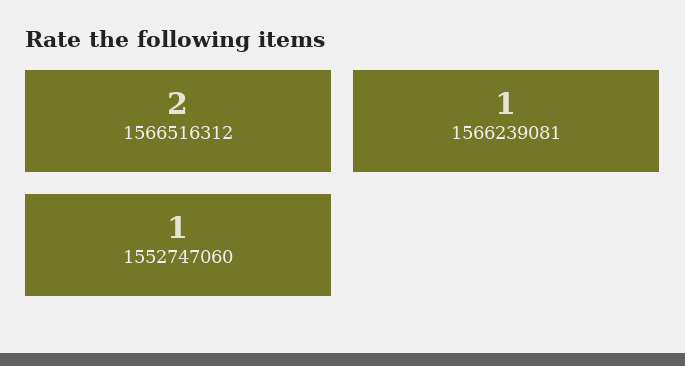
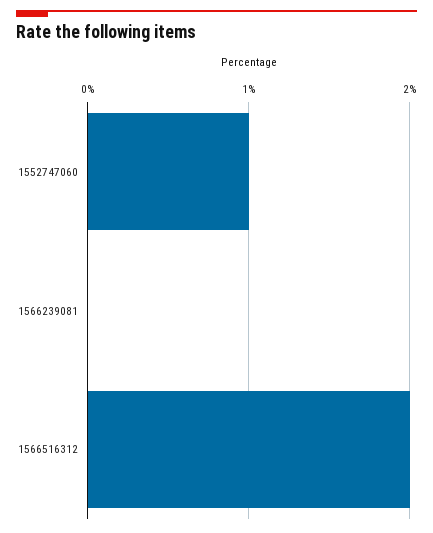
1566239081: 1 -> 0

